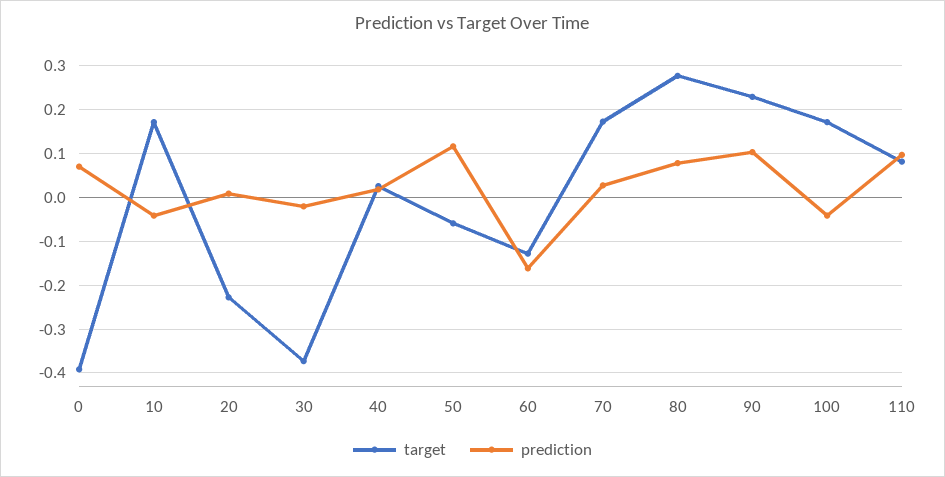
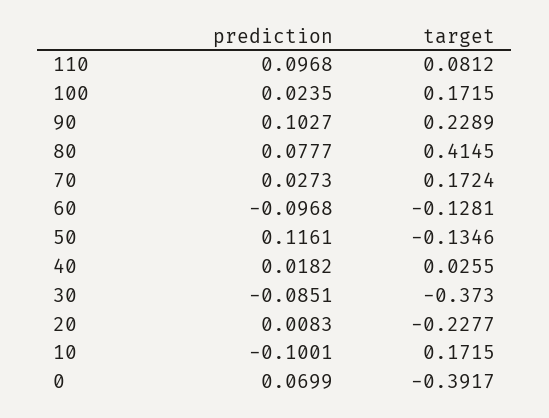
prediction, 10: -0.04 -> -0.1001
prediction, 30: -0.02 -> -0.0851
target, 50: -0.06 -> -0.1346
prediction, 60: -0.16 -> -0.0968
target, 80: 0.28 -> 0.4145
prediction, 100: -0.04 -> 0.0235

